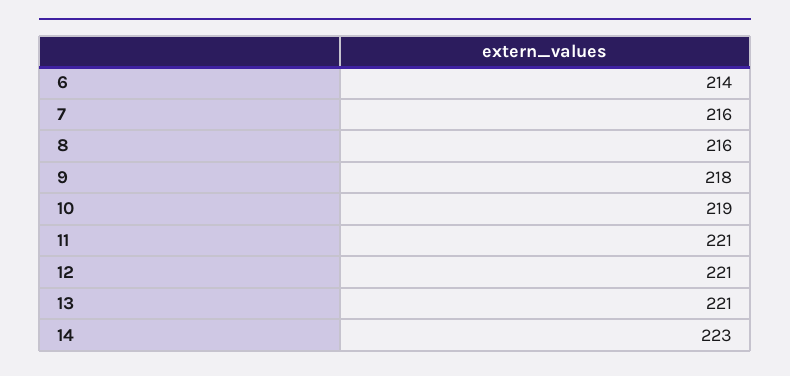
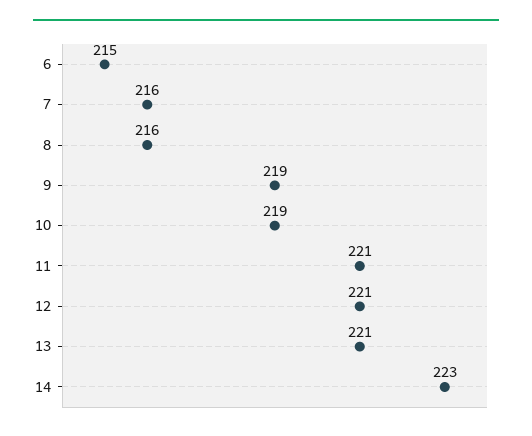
6: 214 -> 215
9: 218 -> 219

